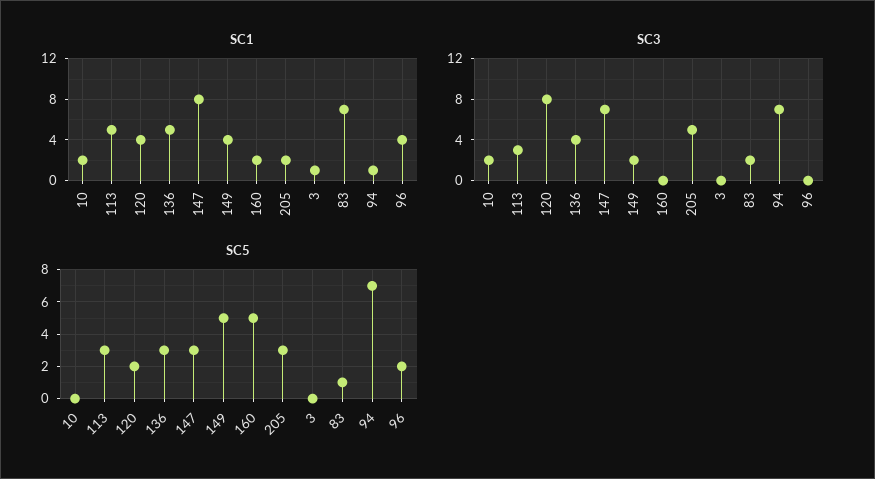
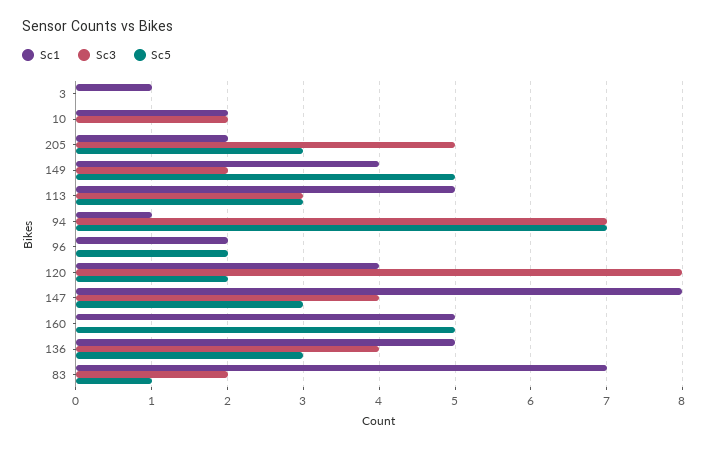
SC1, 160: 2 -> 5
SC1, 96: 4 -> 2
SC3, 147: 7 -> 4

